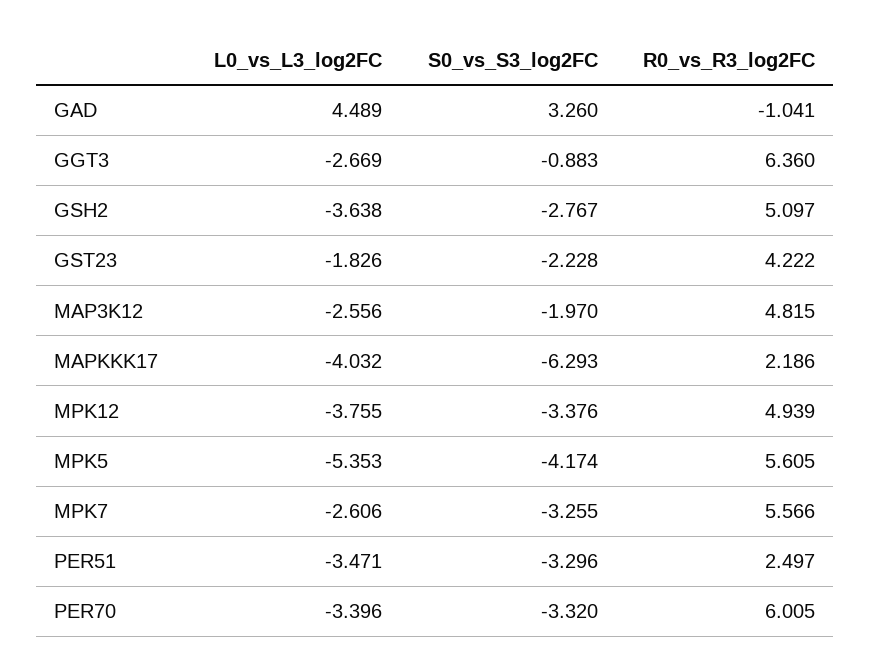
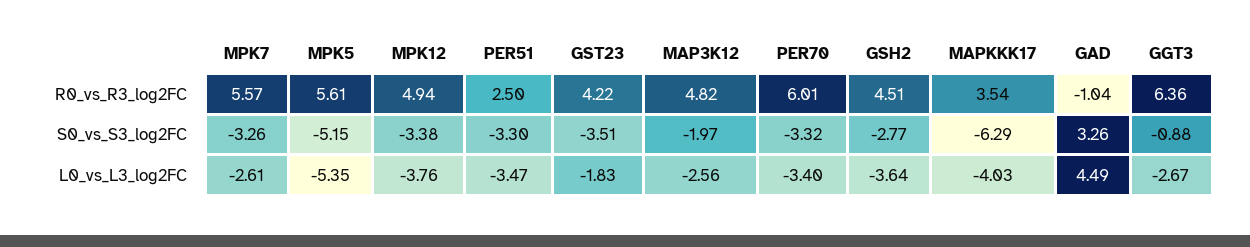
R0_vs_R3_log2FC, GSH2: 5.097 -> 4.51
S0_vs_S3_log2FC, GST23: -2.228 -> -3.51
R0_vs_R3_log2FC, MAPKKK17: 2.186 -> 3.54
S0_vs_S3_log2FC, MPK5: -4.174 -> -5.15

